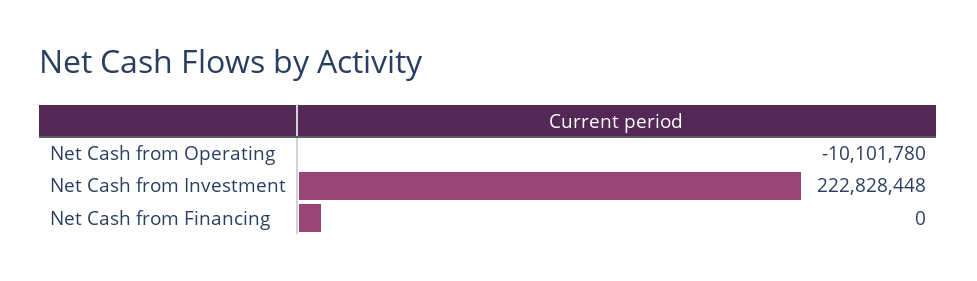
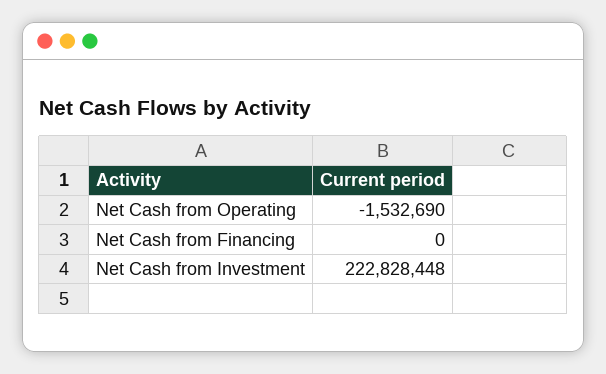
Net Cash from Operating: -10101780 -> -1532690

